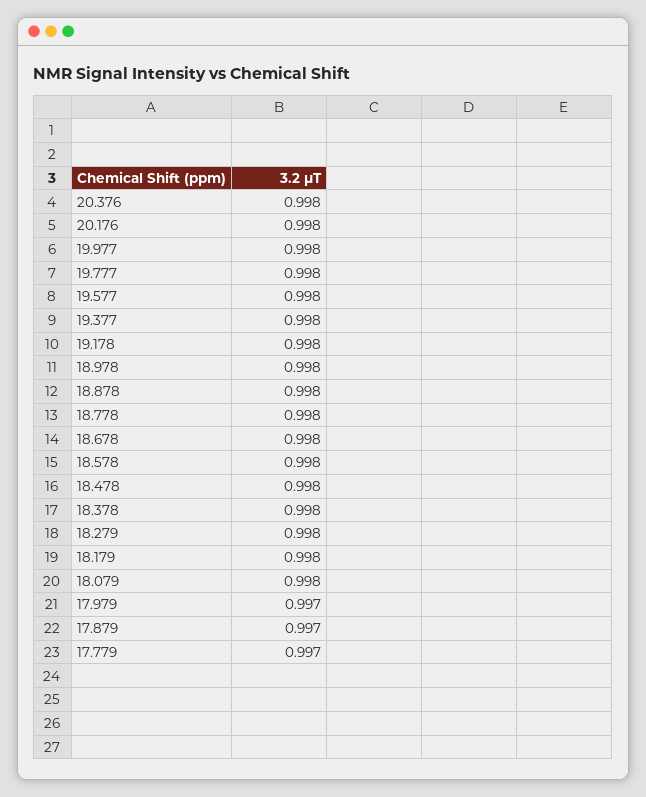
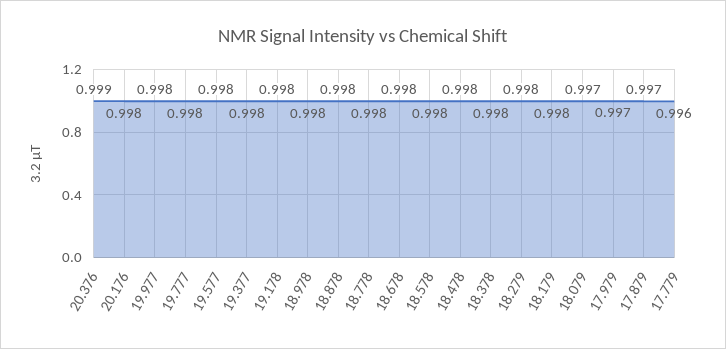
20.376: 0.998 -> 0.999
18.079: 0.998 -> 0.997
17.779: 0.997 -> 0.996

